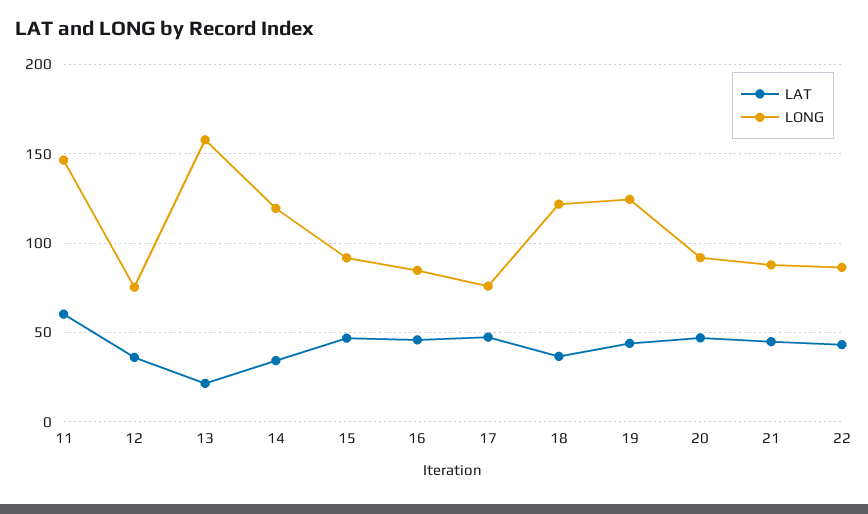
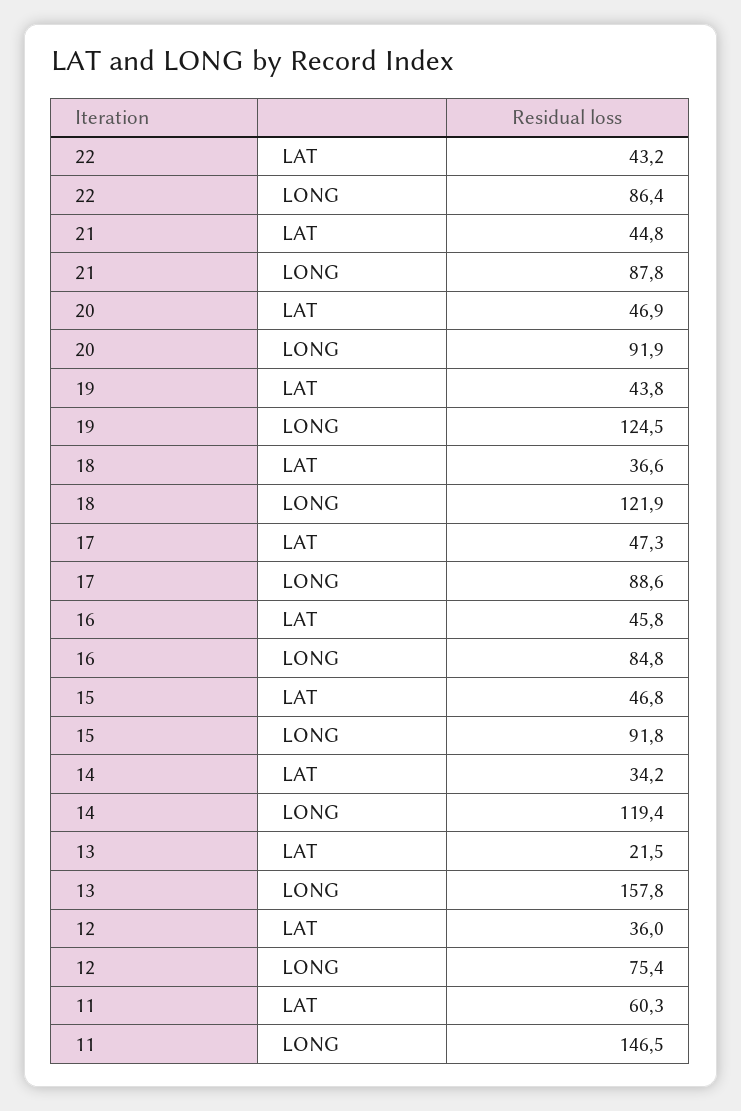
LONG, 17: 75 -> 88.6

